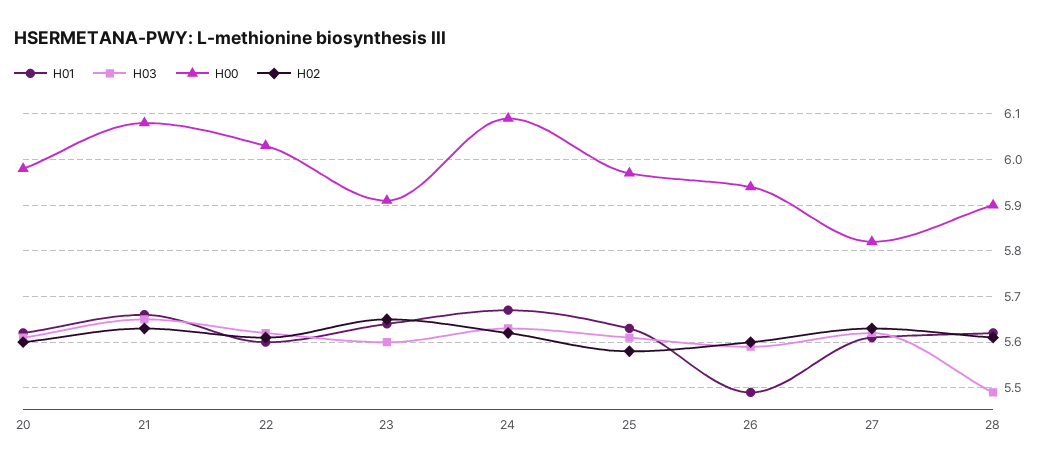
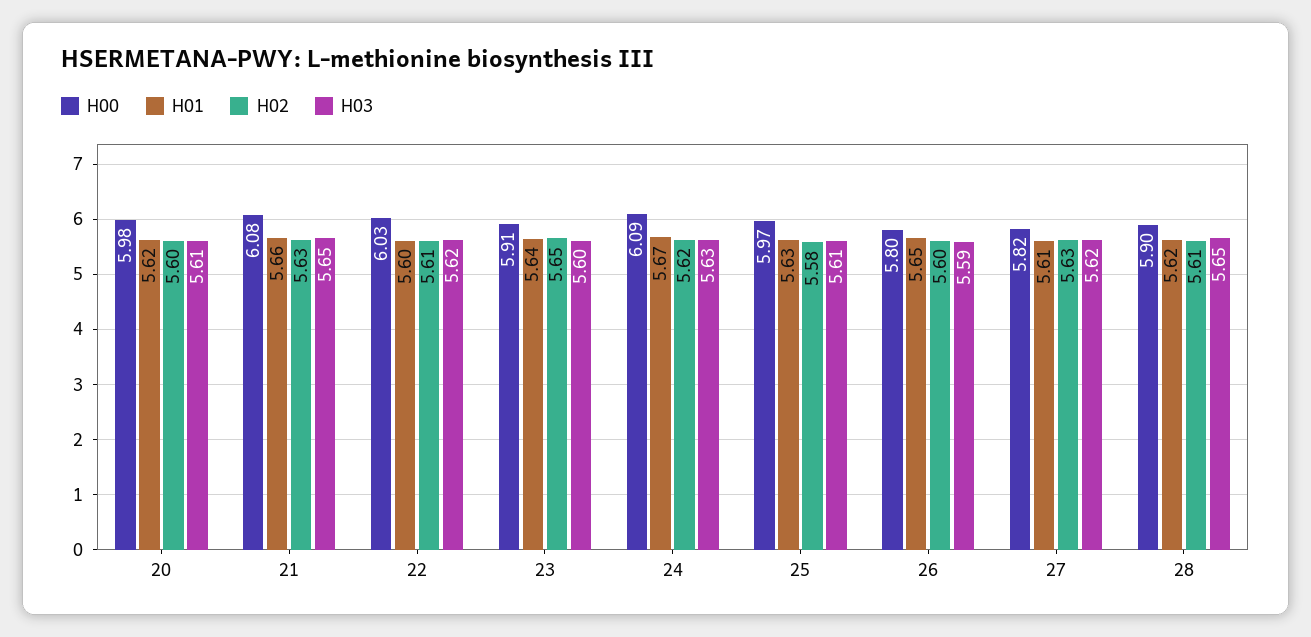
H01, 26: 5.5 -> 5.65
H00, 26: 5.95 -> 5.8
H03, 28: 5.5 -> 5.65

